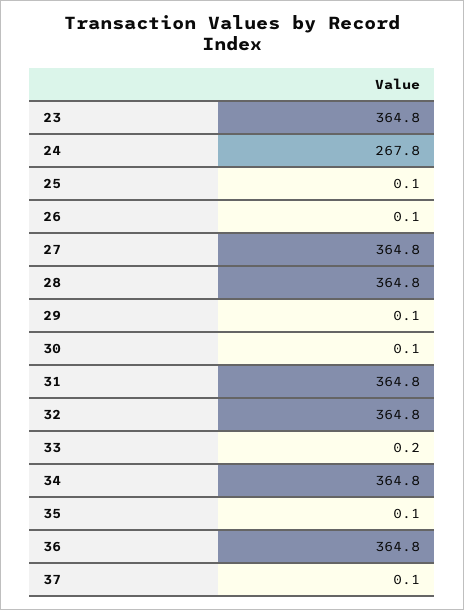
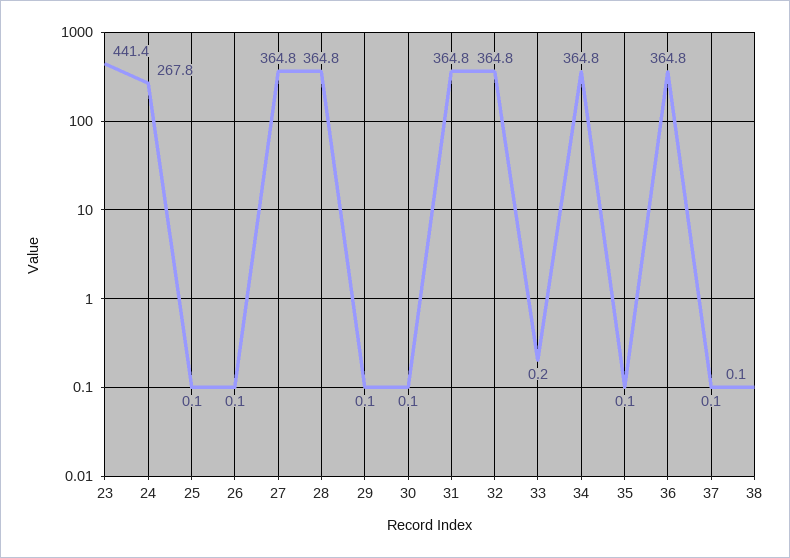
23: 364.8 -> 441.4
38: none -> 0.1

